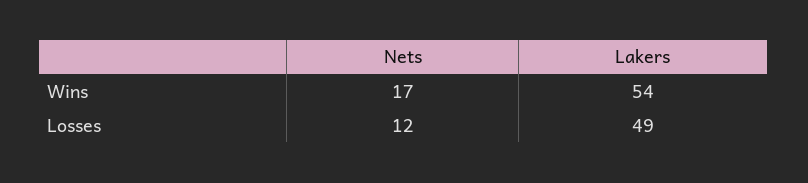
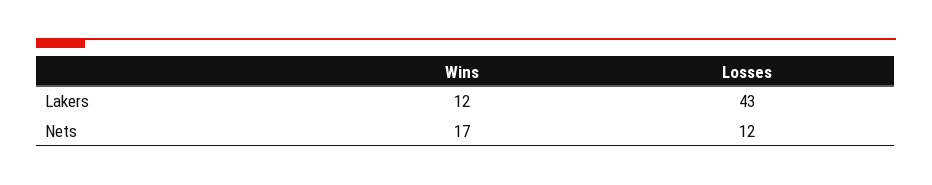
Lakers, Wins: 54 -> 12
Lakers, Losses: 49 -> 43

